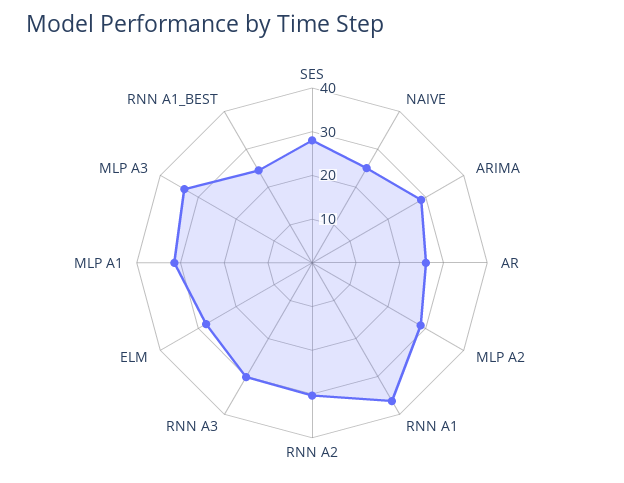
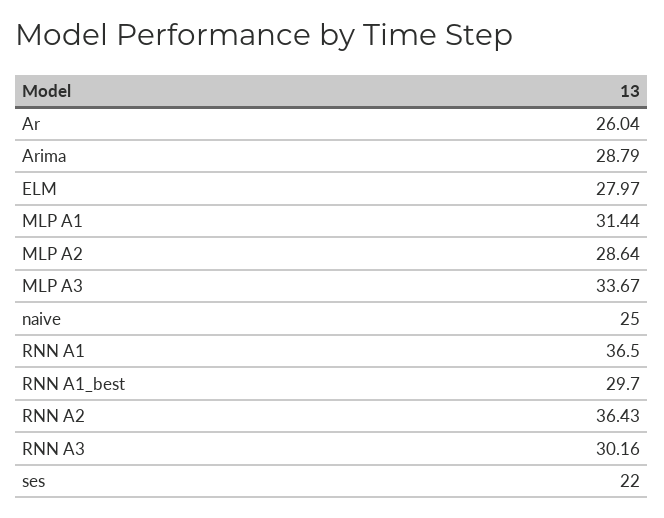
SES: 28 -> 22
RNN A2: 30 -> 36.43
RNN A1_BEST: 24 -> 29.7

